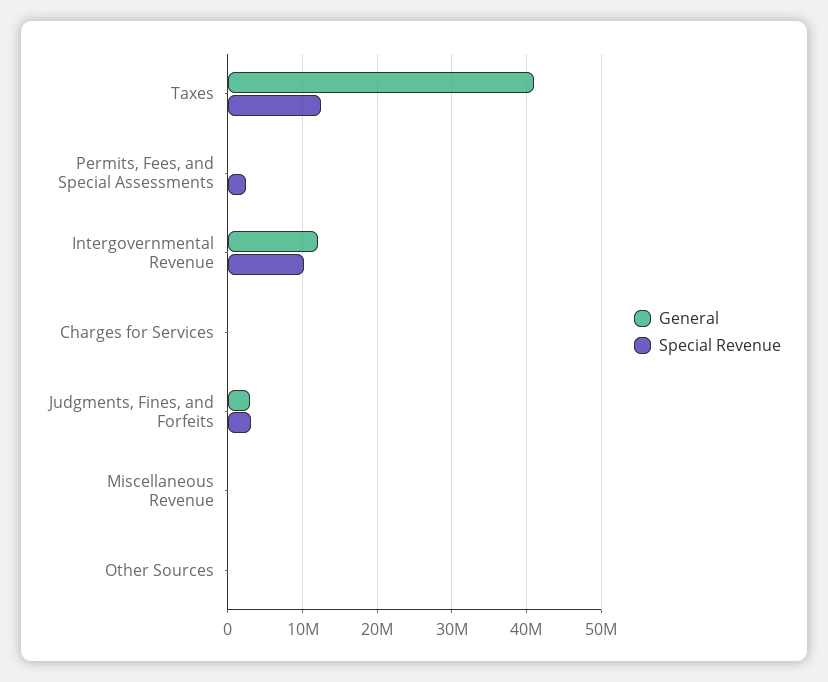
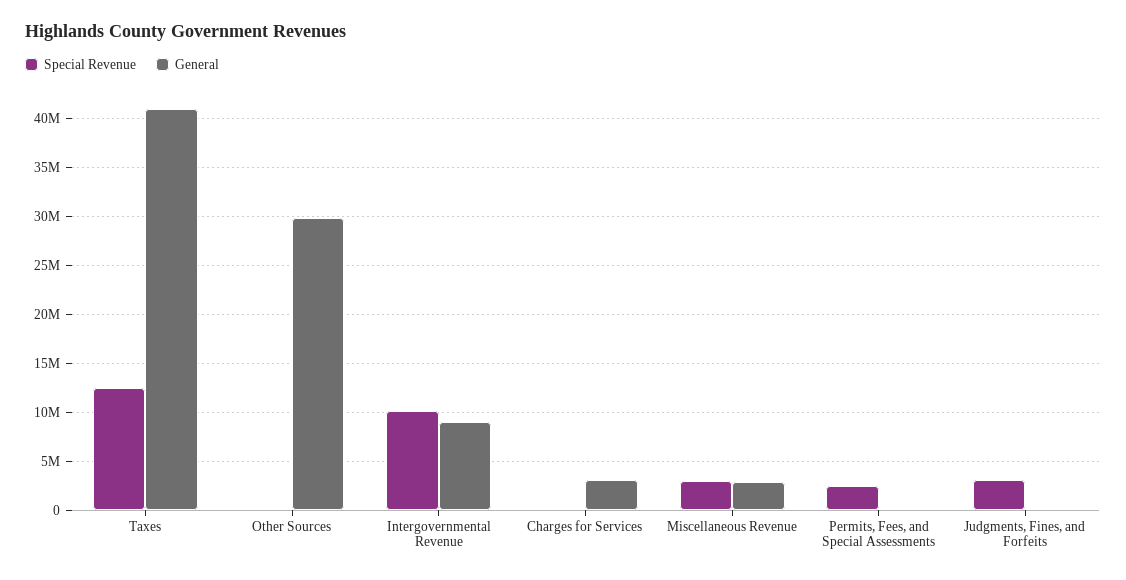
General, Intergovernmental Revenue: 12000000 -> 9000000
General, Charges for Services: 0 -> 3000000
General, Judgments, Fines, and Forfeits: 3000000 -> 0
General, Miscellaneous Revenue: 0 -> 3000000
Special Revenue, Miscellaneous Revenue: 0 -> 3000000
General, Other Sources: 0 -> 30000000

